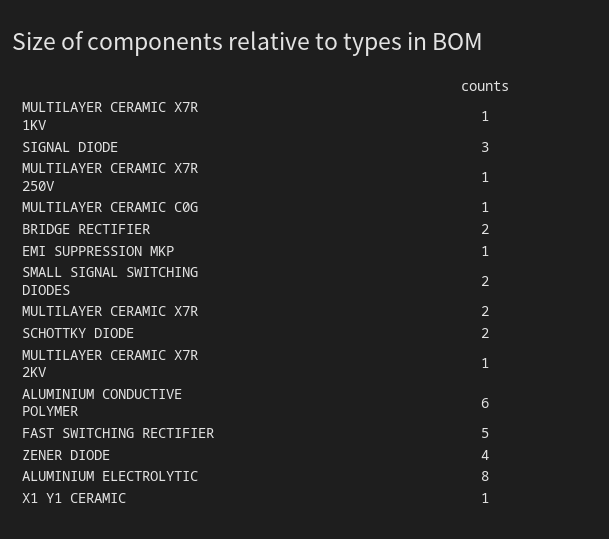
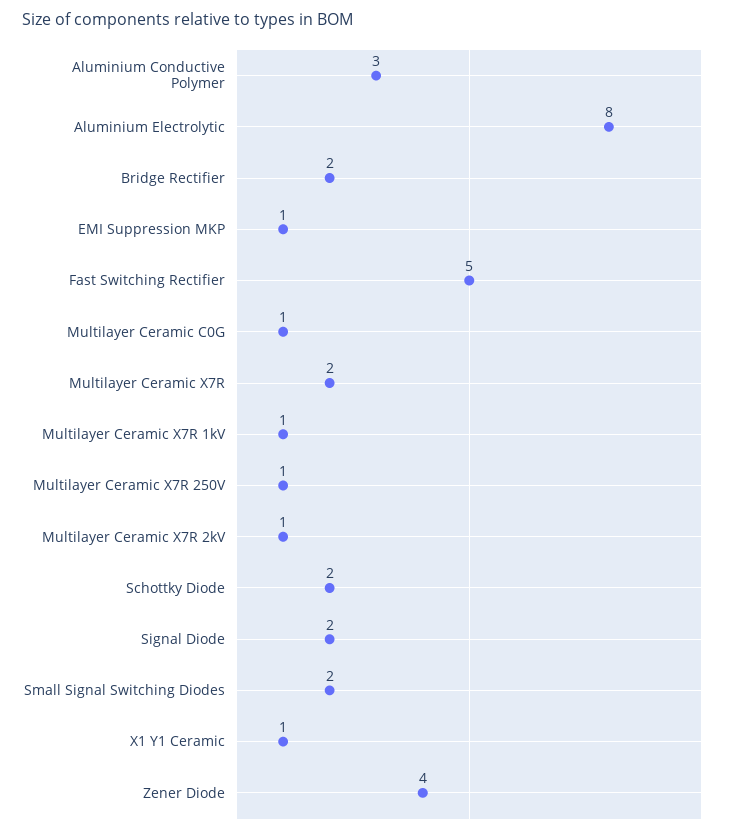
SIGNAL DIODE: 3 -> 2
ALUMINIUM CONDUCTIVE POLYMER: 6 -> 3

